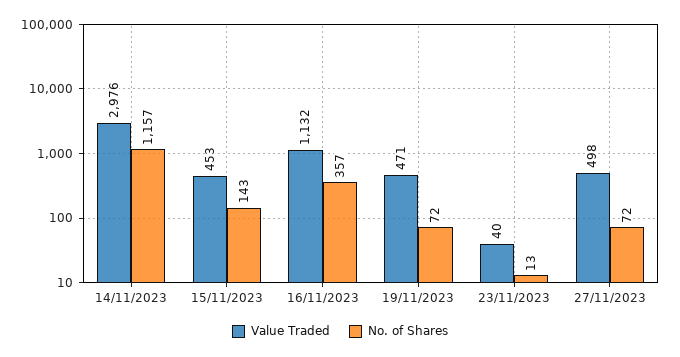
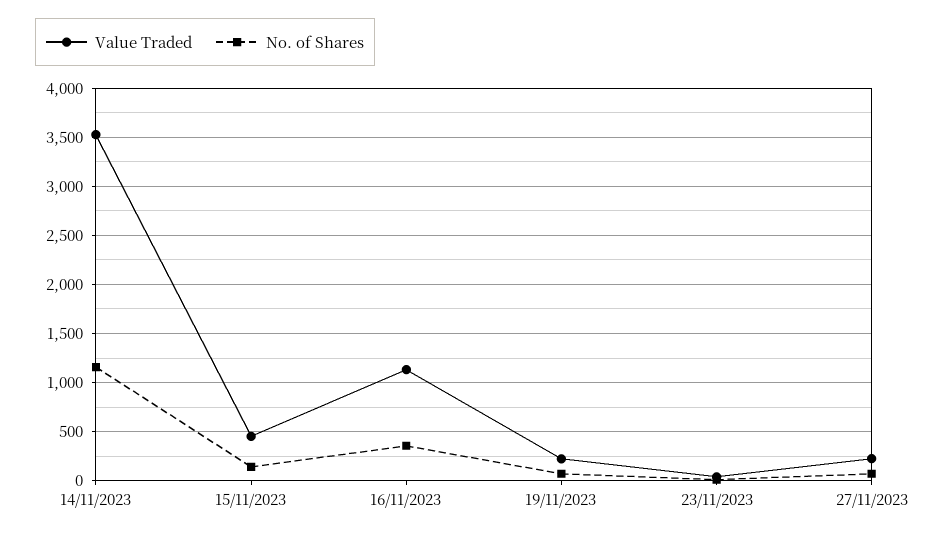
Value Traded, 14/11/2023: 2976 -> 3500
Value Traded, 19/11/2023: 471 -> 200
Value Traded, 27/11/2023: 498 -> 200

